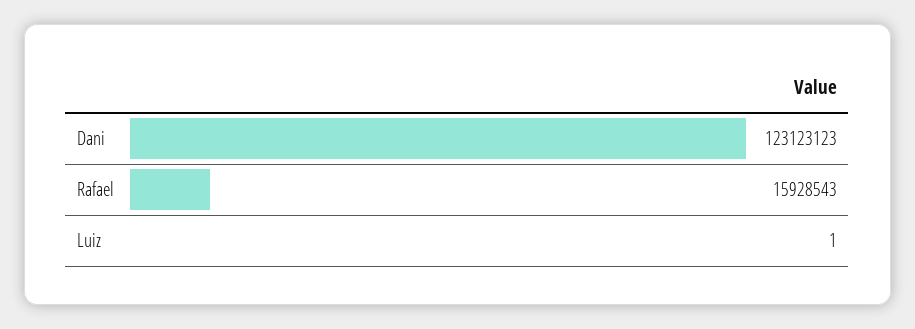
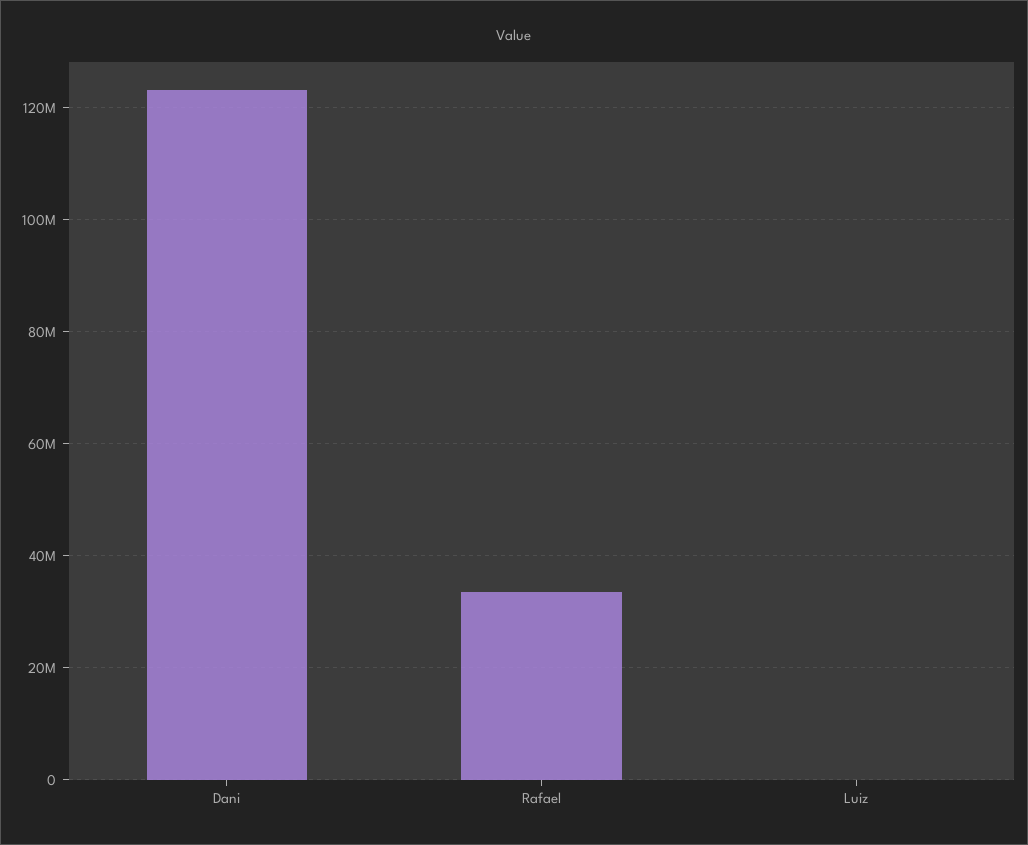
Rafael: 15928543 -> 34000000

